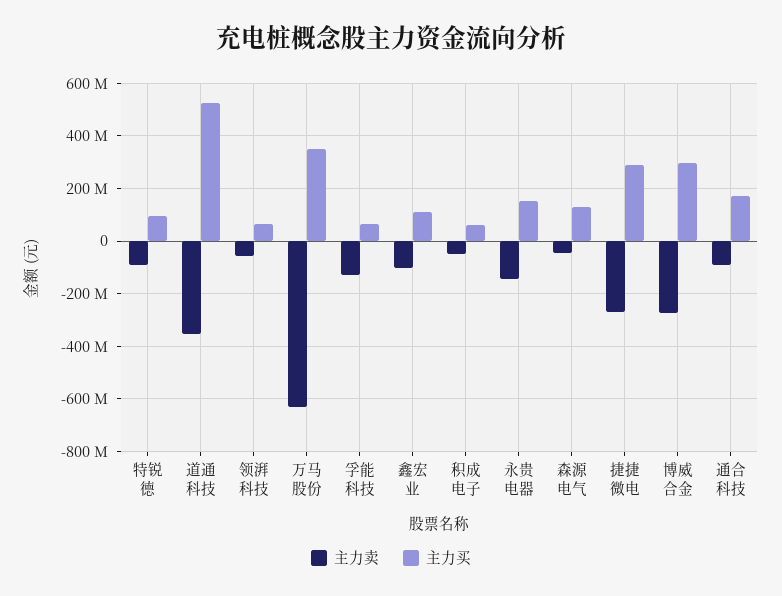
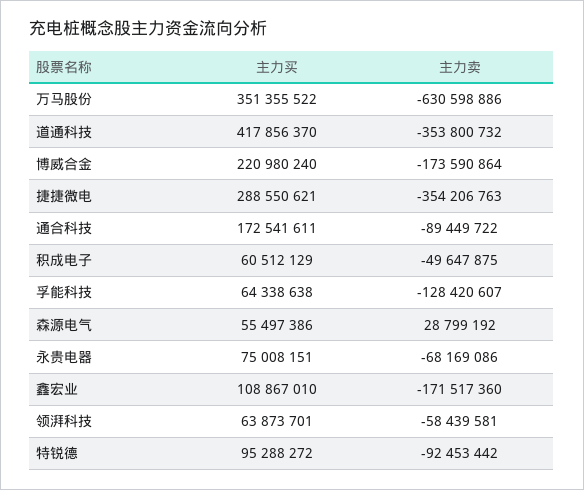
主力买, 道通科技: 525000000 -> 417856370
主力卖, 鑫宏业: -100000000 -> -171517360
主力卖, 永贵电器: -150000000 -> -68169086
主力买, 永贵电器: 150000000 -> 75008151
主力卖, 森源电气: -50000000 -> 28799192
主力买, 森源电气: 125000000 -> 55497386
主力卖, 捷捷微电: -275000000 -> -354206763
主力卖, 博威合金: -275000000 -> -173590864
主力买, 博威合金: 300000000 -> 220980240

